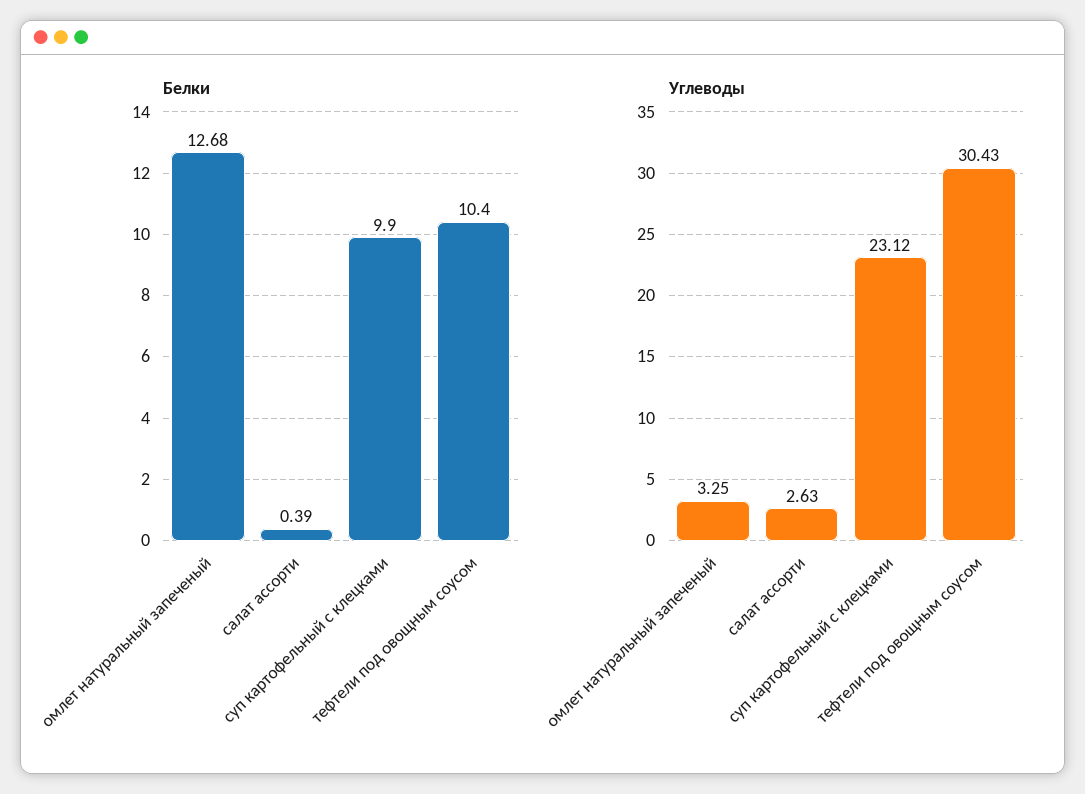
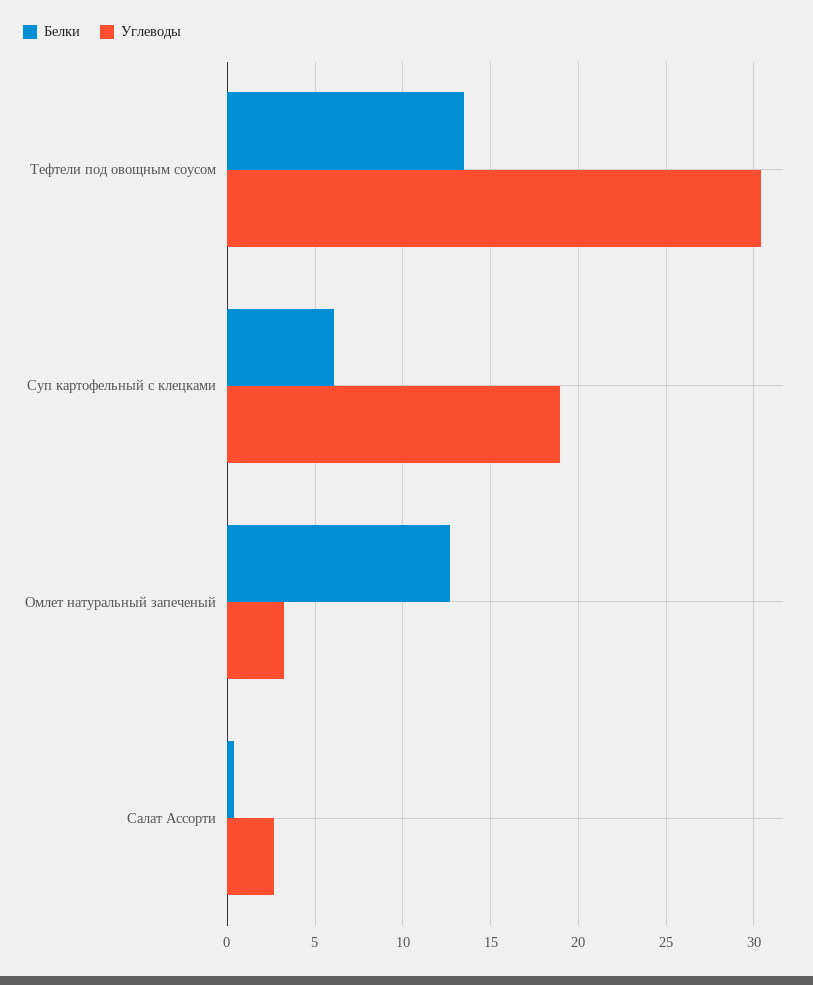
Белки, суп картофельный с клецками: 9.9 -> 6
Белки, тефтели под овощным соусом: 10.4 -> 13.5
Углеводы, суп картофельный с клецками: 23.12 -> 19

